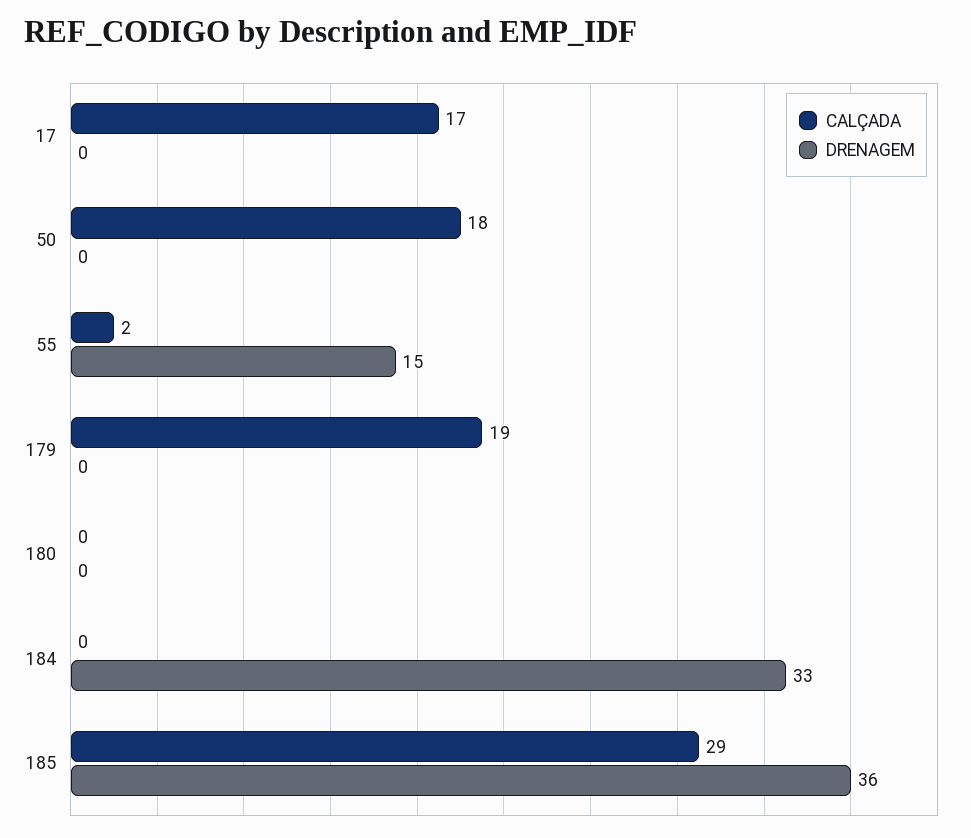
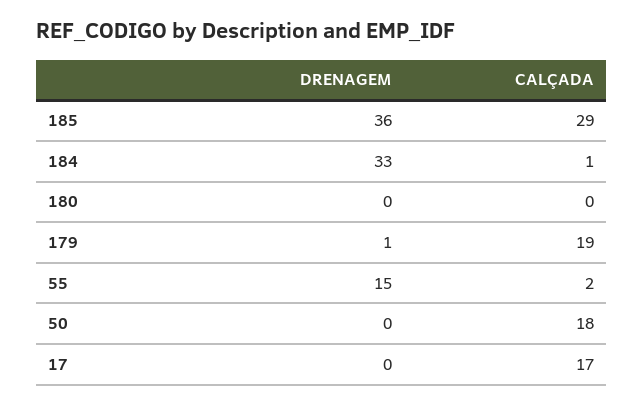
DRENAGEM, 179: 0 -> 1
CALÇADA, 184: 0 -> 1

